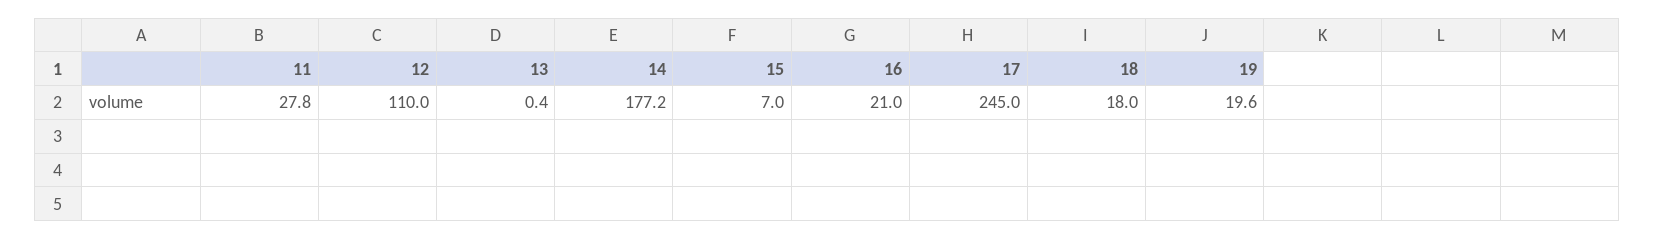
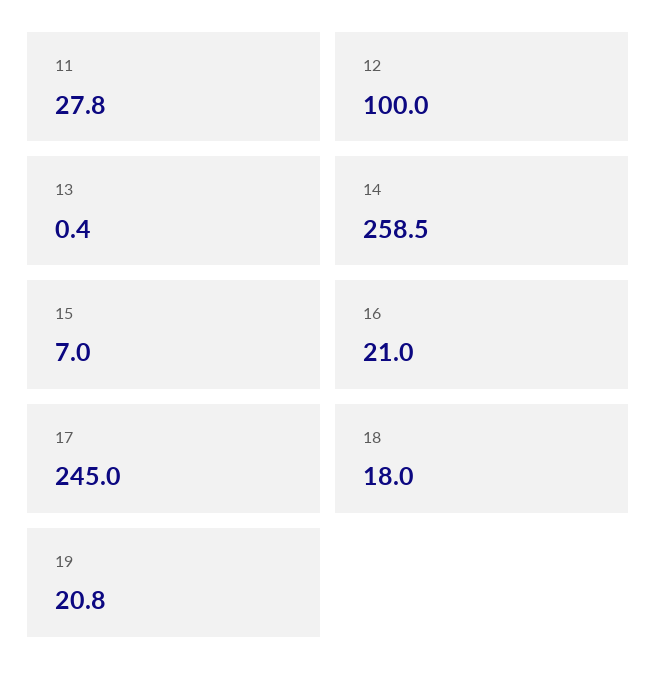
12: 110 -> 100
14: 177.2 -> 258.5
19: 19.6 -> 20.8

